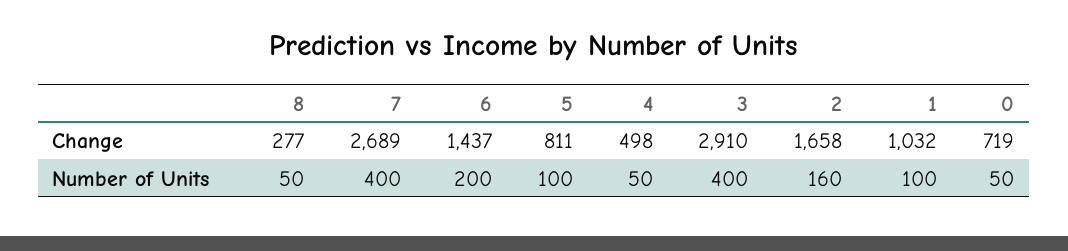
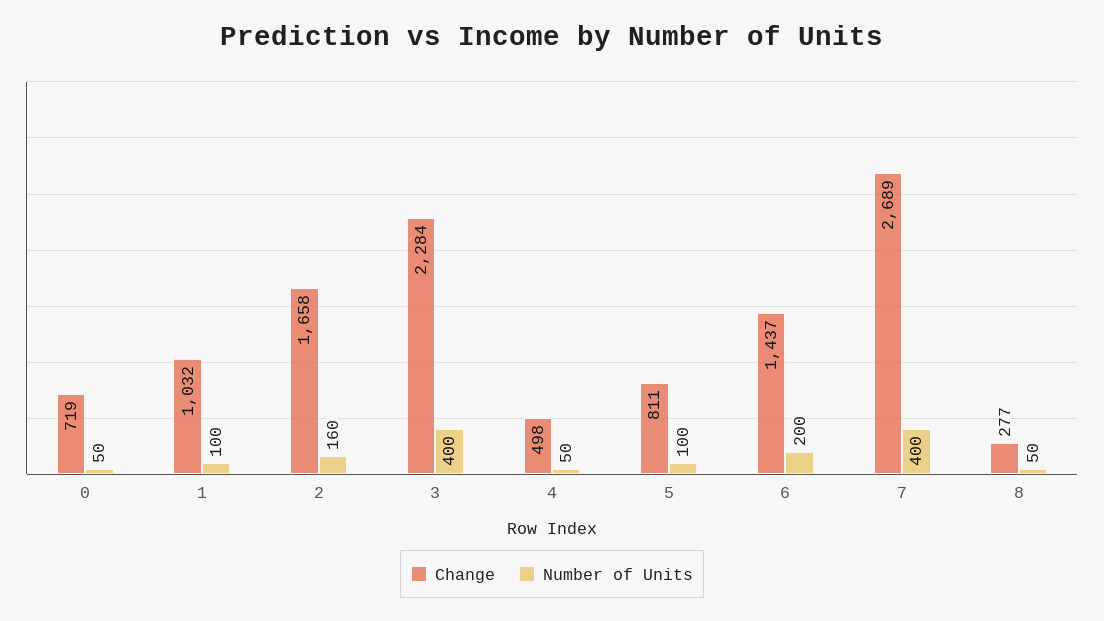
Change, 3: 2910 -> 2284

